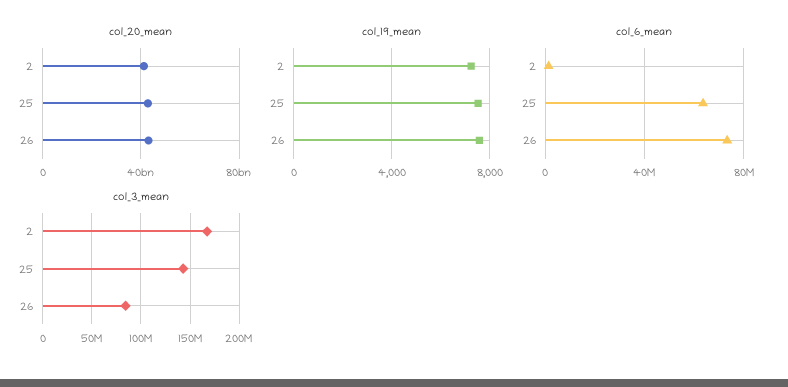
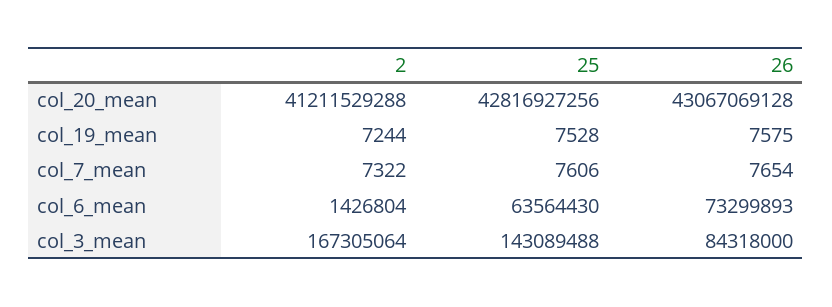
col_7_mean, 2: none -> 7322
col_7_mean, 25: none -> 7606
col_7_mean, 26: none -> 7654

